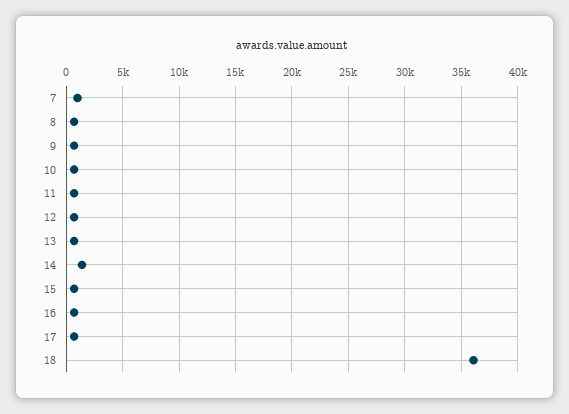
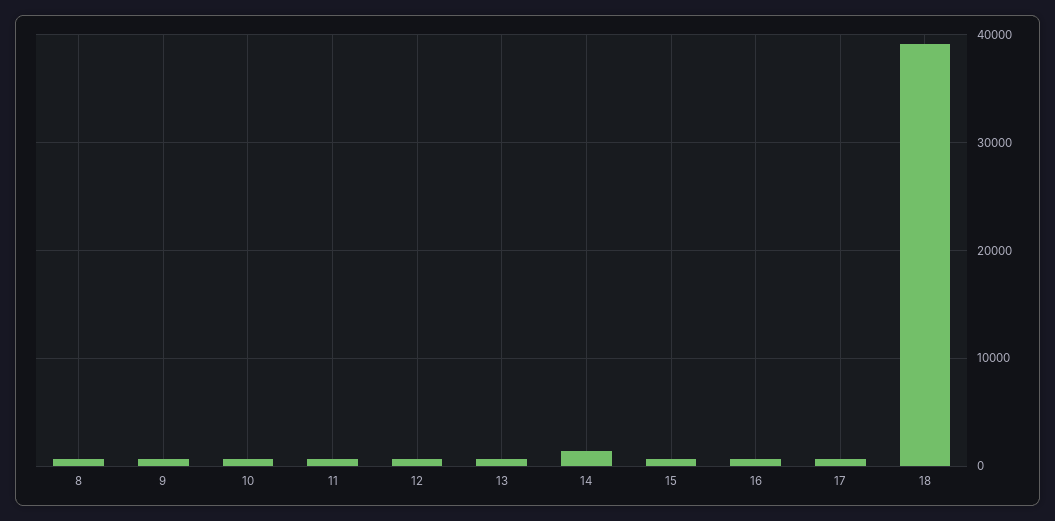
7: 1000 -> none
18: 36000 -> 39000

